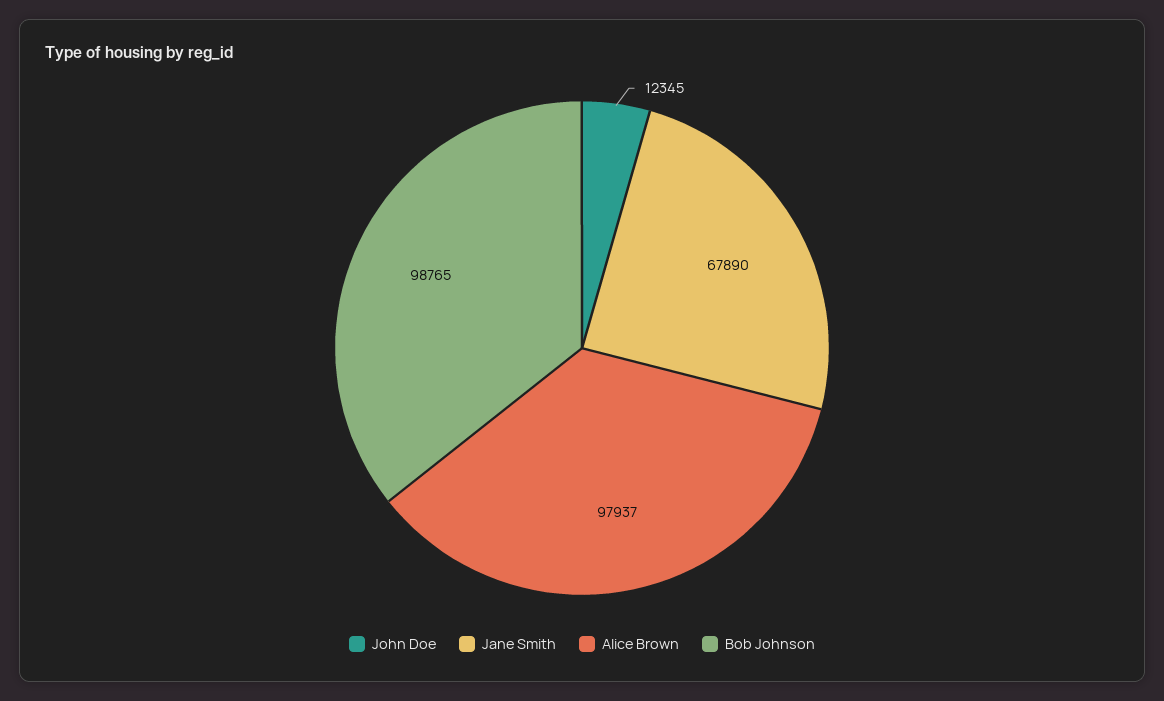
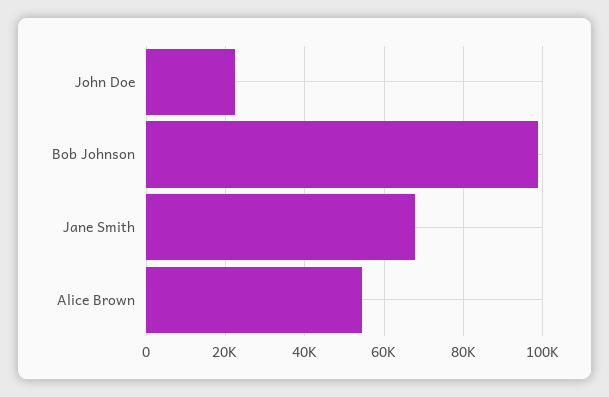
John Doe: 12345 -> 22000
Alice Brown: 97937 -> 54000

